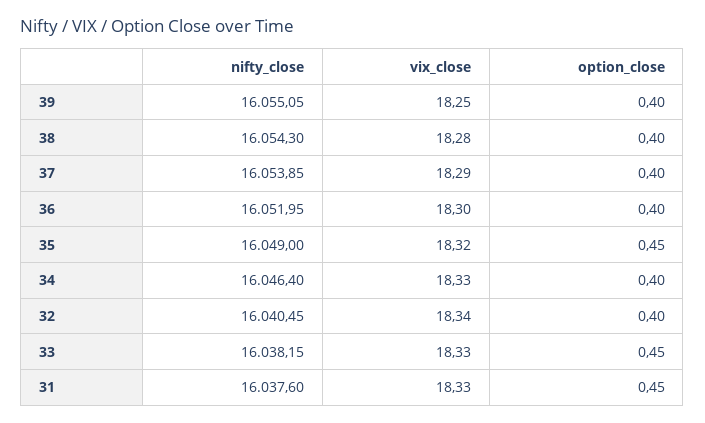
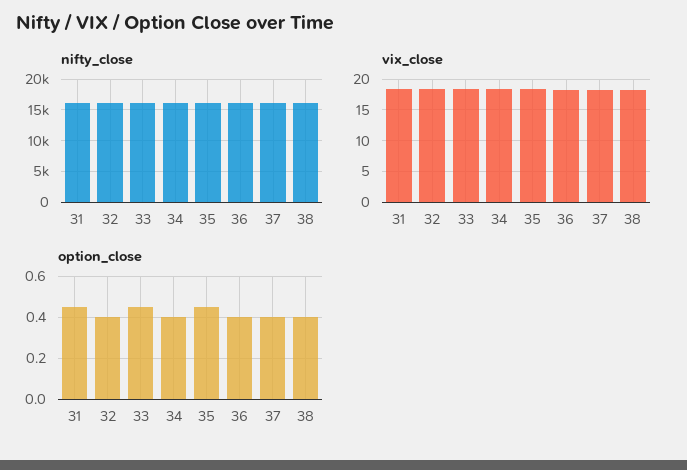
nifty_close, 39: 16055.05 -> none
vix_close, 39: 18.25 -> none
option_close, 39: 0.4 -> none

